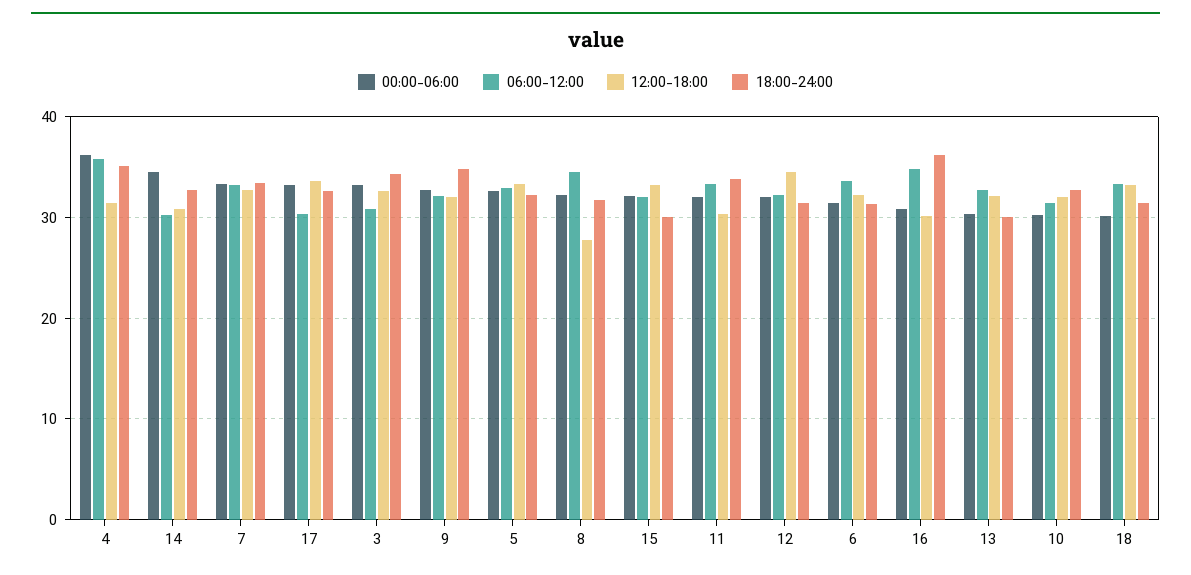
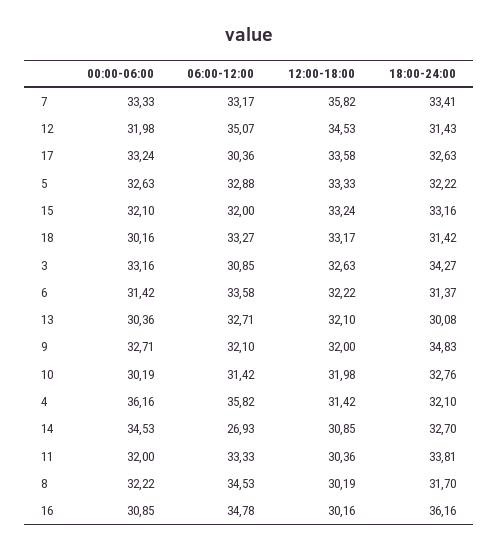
18:00-24:00, 4: 35 -> 32.1
06:00-12:00, 14: 30 -> 26.93
12:00-18:00, 7: 33 -> 35.82
12:00-18:00, 8: 28 -> 30.19
18:00-24:00, 15: 30 -> 33.16
06:00-12:00, 12: 32 -> 35.07

